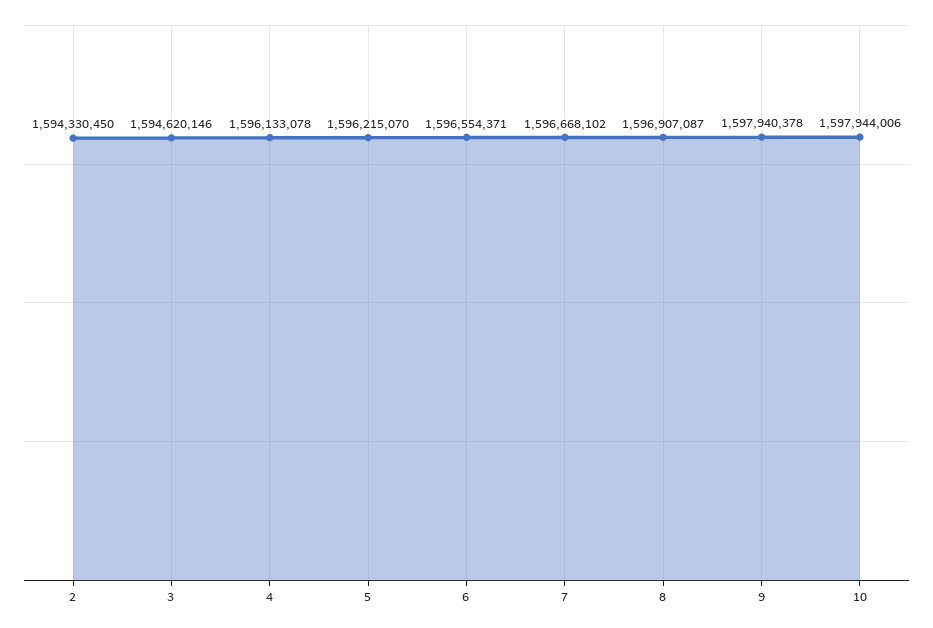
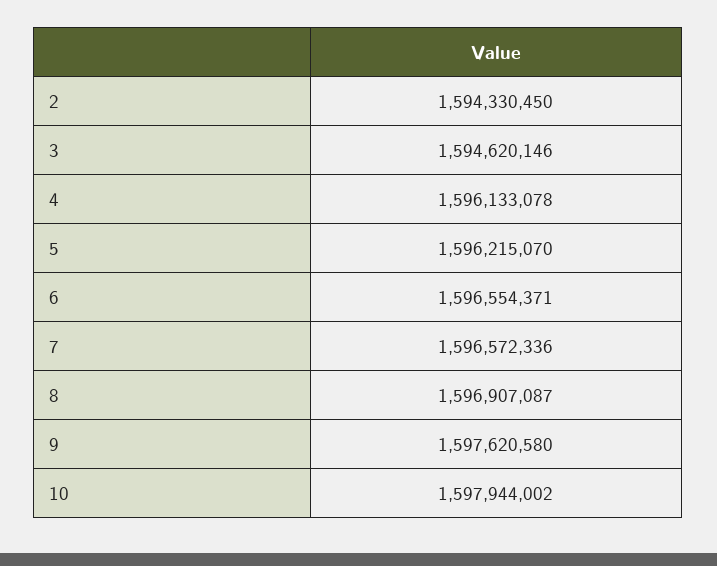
7: 1596668102 -> 1596572336
9: 1597940378 -> 1597620580
10: 1597944006 -> 1597944002

